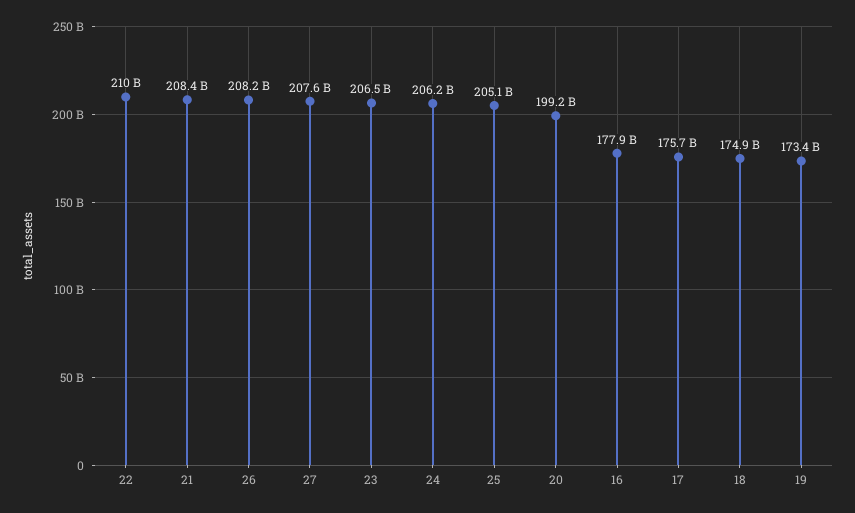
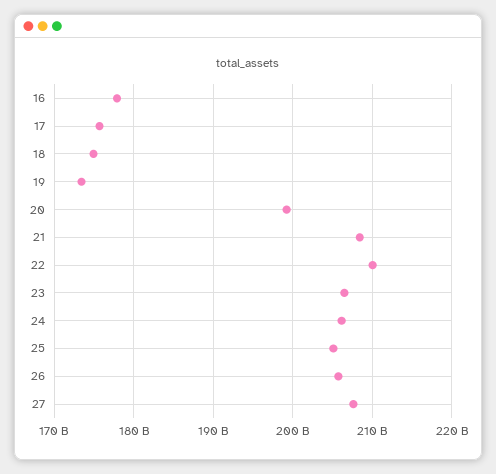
26: 208200000000 -> 206000000000

